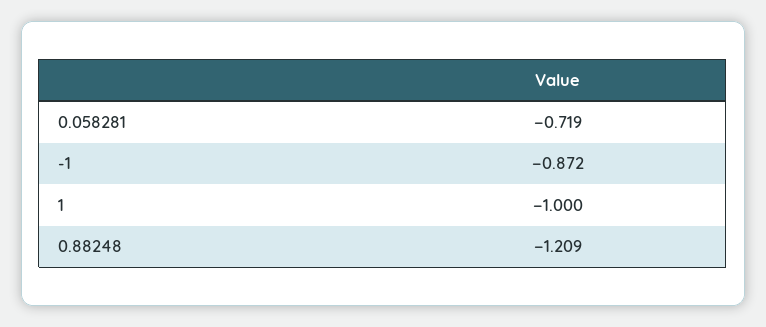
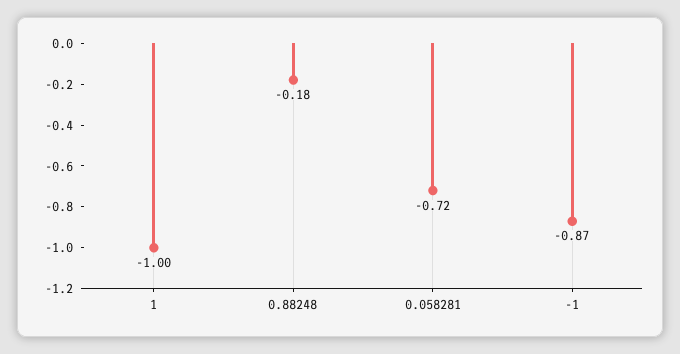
0.88248: -1.209 -> -0.18

